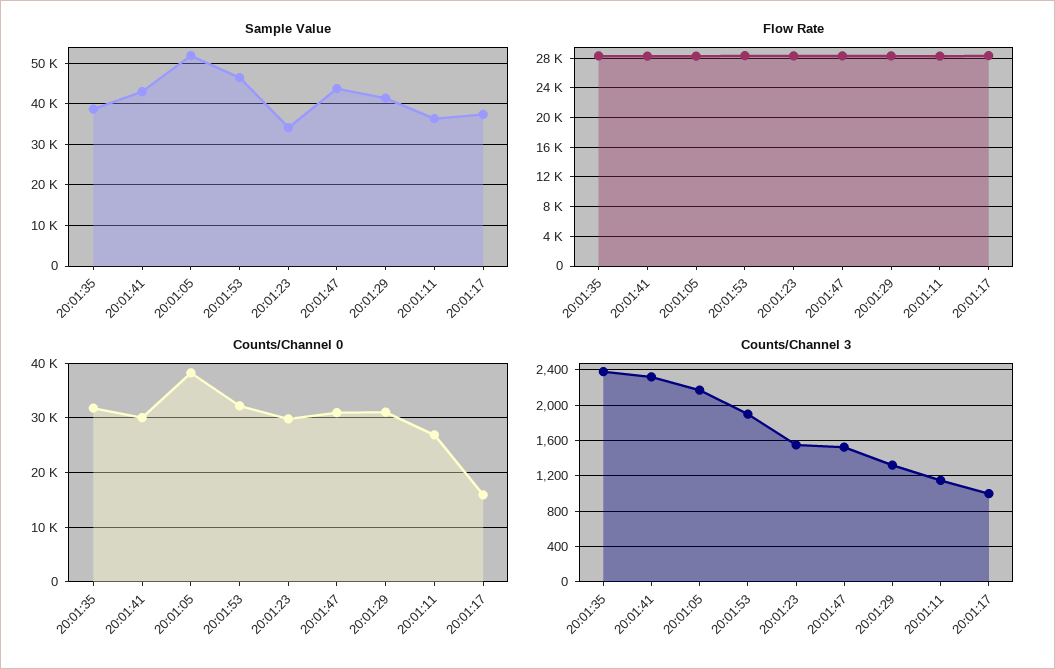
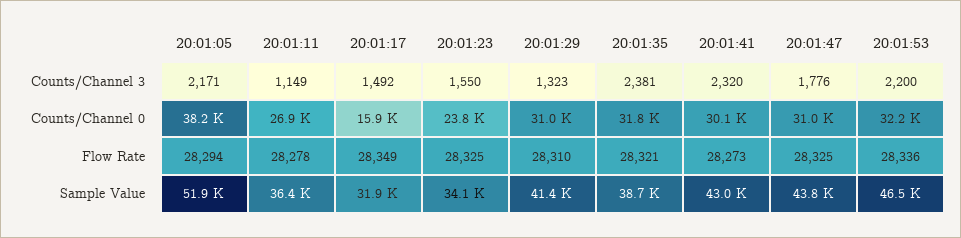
Sample Value, 20:01:17: 38000 -> 31900
Counts/Channel 0, 20:01:23: 30000 -> 23800
Counts/Channel 3, 20:01:53: 1900 -> 2200
Counts/Channel 3, 20:01:47: 1500 -> 1776
Counts/Channel 3, 20:01:17: 1000 -> 1492

